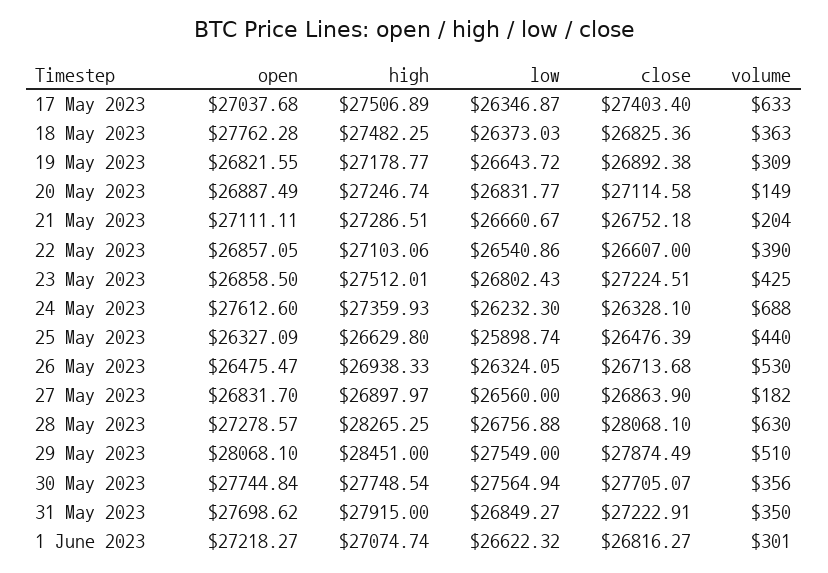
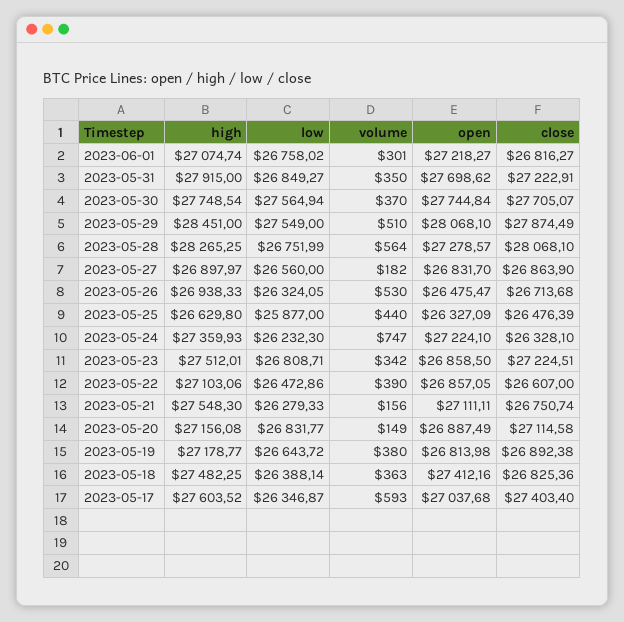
high, 17 May 2023: 27506.89 -> 27603.52
volume, 17 May 2023: 633 -> 593
open, 18 May 2023: 27762.28 -> 27412.16
low, 18 May 2023: 26373.03 -> 26388.14
open, 19 May 2023: 26821.55 -> 26813.98
volume, 19 May 2023: 309 -> 380
high, 20 May 2023: 27246.74 -> 27156.08
high, 21 May 2023: 27286.51 -> 27548.3
low, 21 May 2023: 26660.67 -> 26279.33
close, 21 May 2023: 26752.18 -> 26750.74
volume, 21 May 2023: 204 -> 156
low, 22 May 2023: 26540.86 -> 26472.86
low, 23 May 2023: 26802.43 -> 26808.71
volume, 23 May 2023: 425 -> 342
open, 24 May 2023: 27612.6 -> 27224.1
volume, 24 May 2023: 688 -> 747
low, 25 May 2023: 25898.74 -> 25877
low, 28 May 2023: 26756.88 -> 26751.99
volume, 28 May 2023: 630 -> 564
volume, 30 May 2023: 356 -> 370
low, 1 June 2023: 26622.32 -> 26758.02

